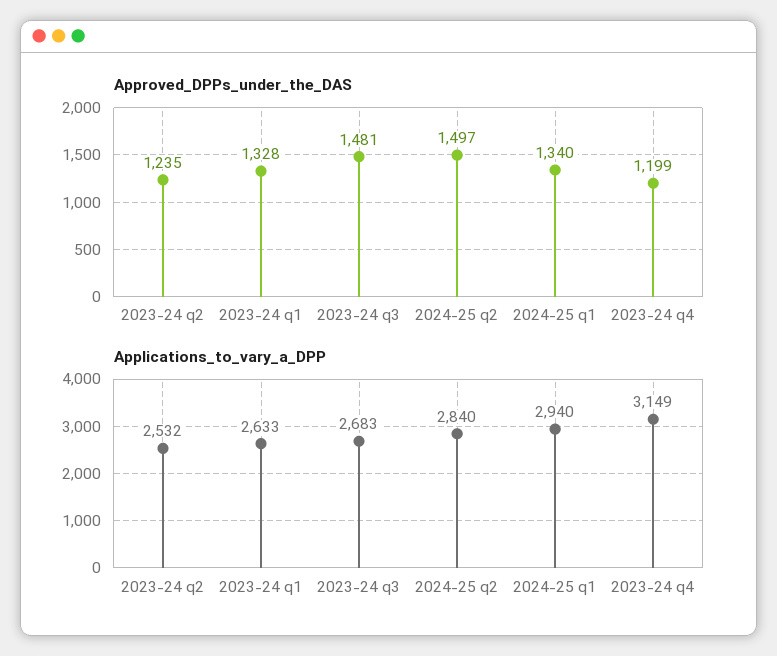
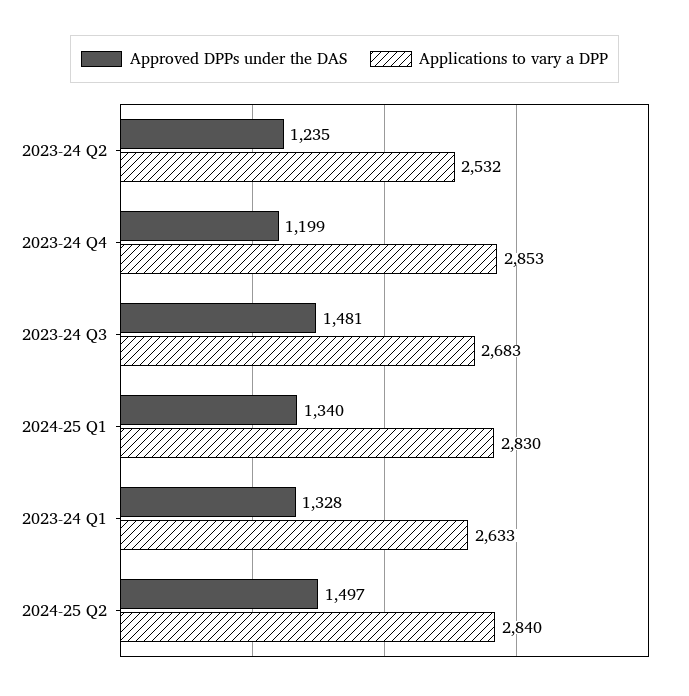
Applications_to_vary_a_DPP, 2024-25 q1: 2940 -> 2830
Applications_to_vary_a_DPP, 2023-24 q4: 3149 -> 2853

